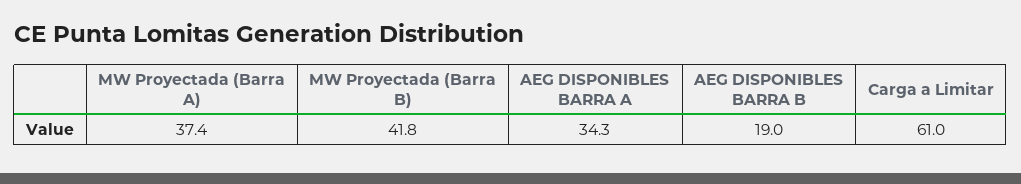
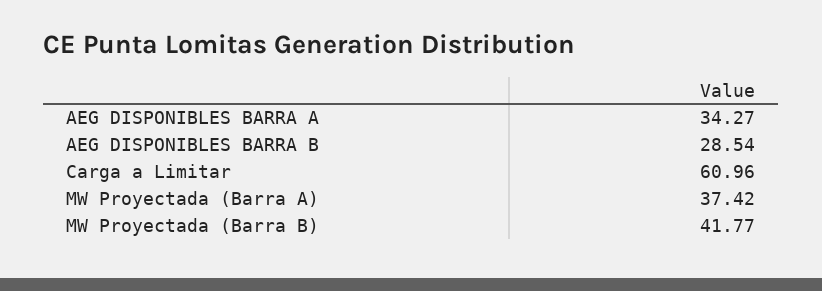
AEG DISPONIBLES BARRA B: 19 -> 28.54

